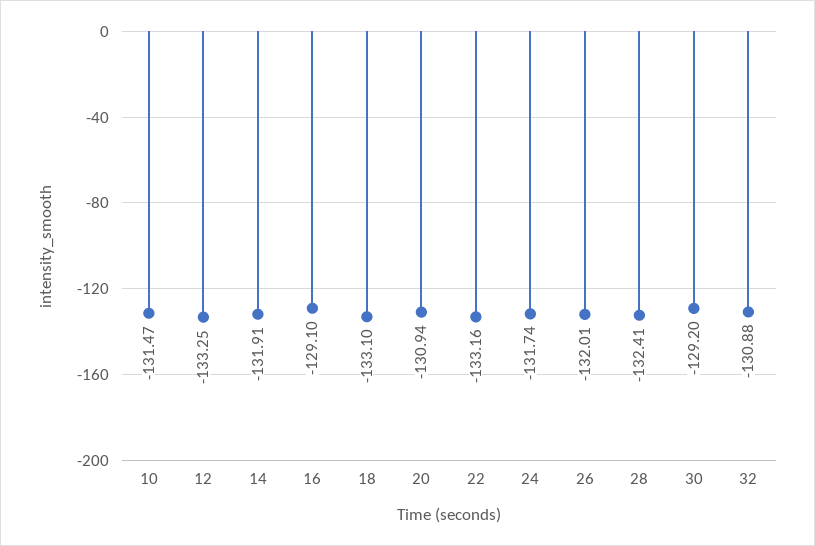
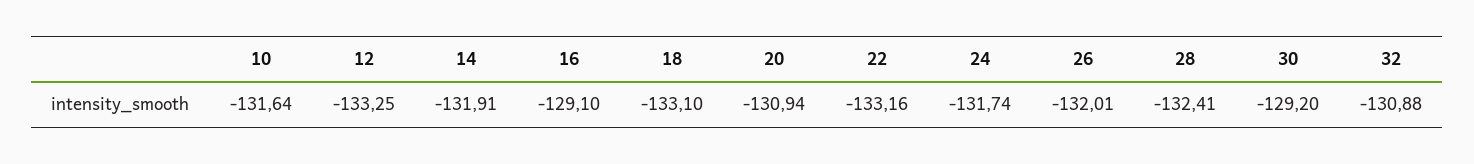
10: -131.47 -> -131.64

